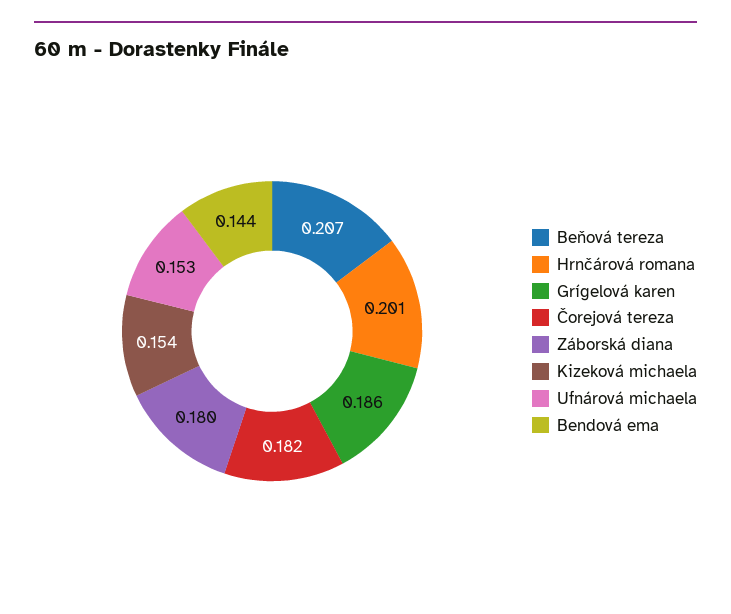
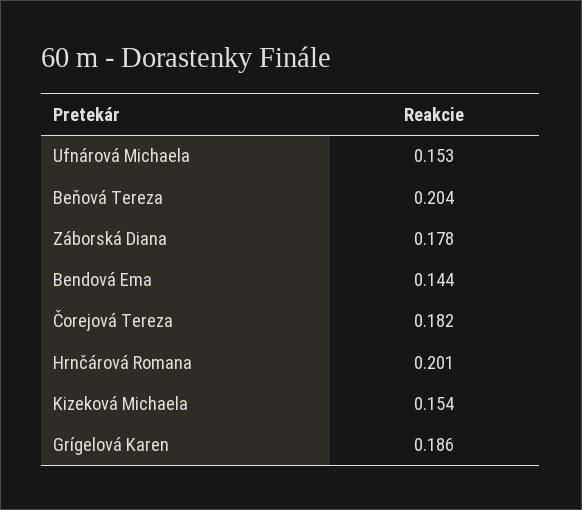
Beňová tereza: 0.207 -> 0.204
Záborská diana: 0.18 -> 0.178

